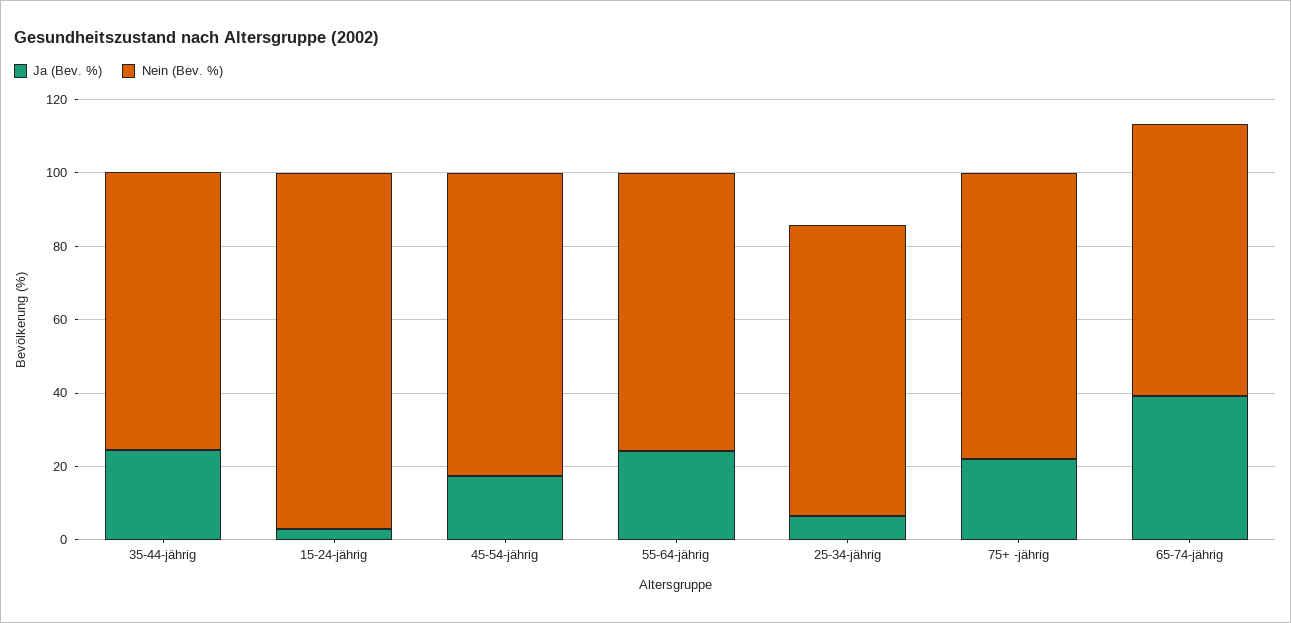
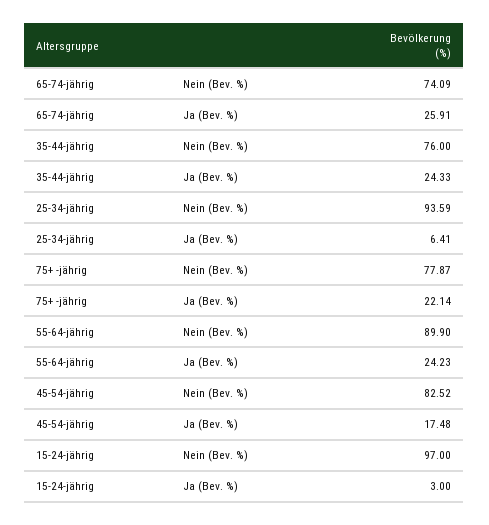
Nein (Bev. %), 55-64-jährig: 75 -> 89.9
Nein (Bev. %), 25-34-jährig: 80 -> 93.59
Ja (Bev. %), 65-74-jährig: 40 -> 25.91

